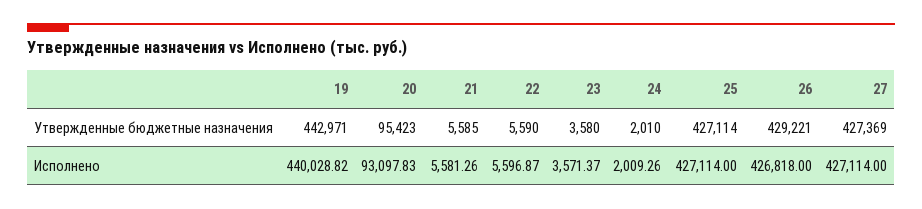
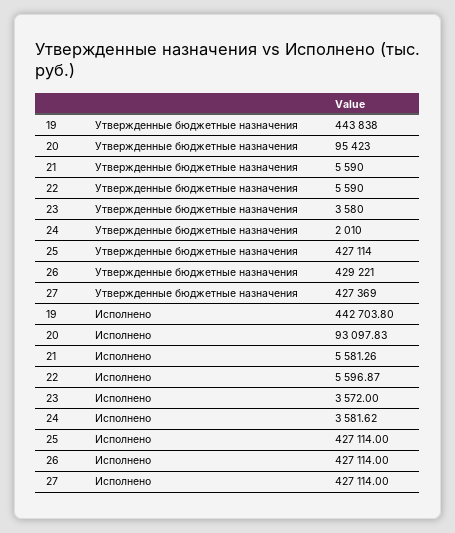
19, Утвержденные бюджетные назначения: 442971 -> 443838
21, Утвержденные бюджетные назначения: 5585 -> 5590
19, Исполнено: 440028.82 -> 442703.8
23, Исполнено: 3571.37 -> 3572
24, Исполнено: 2009.26 -> 3581.62
26, Исполнено: 426818 -> 427114

